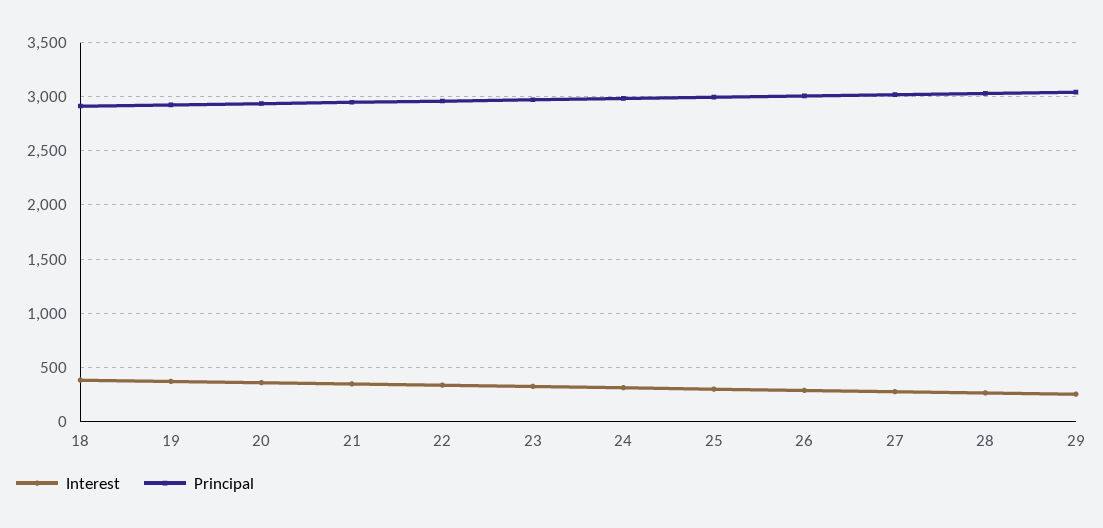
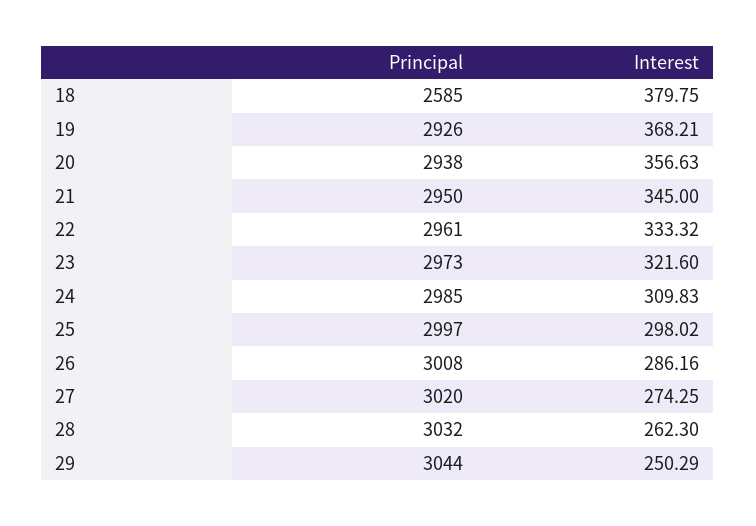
Principal, 18: 2900 -> 2585

